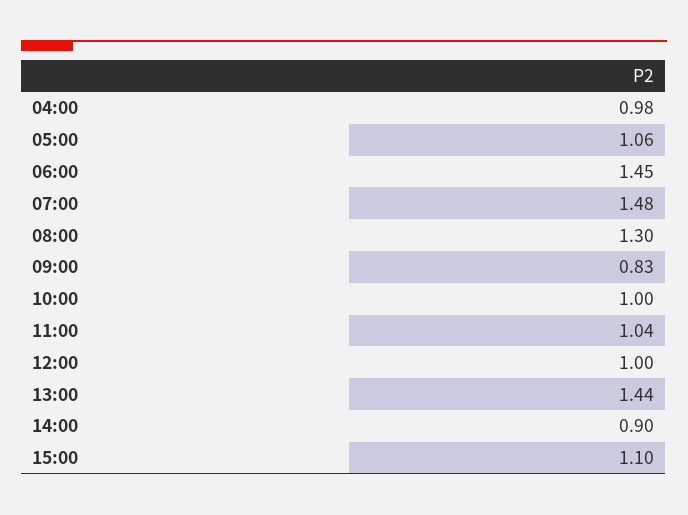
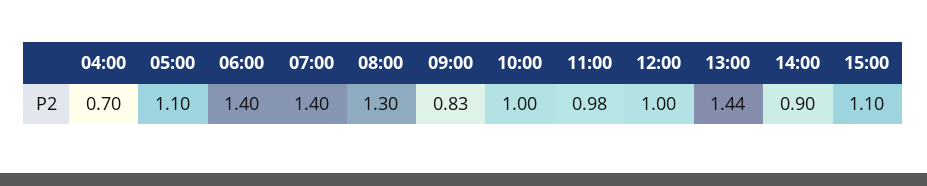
04:00: 0.98 -> 0.7
05:00: 1.06 -> 1.1
06:00: 1.45 -> 1.4
07:00: 1.48 -> 1.4
11:00: 1.04 -> 0.98

